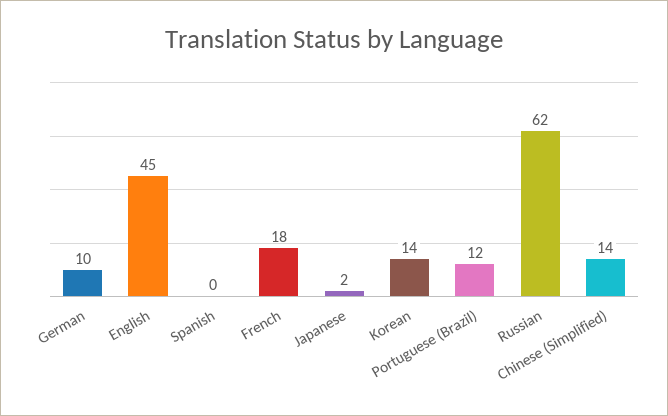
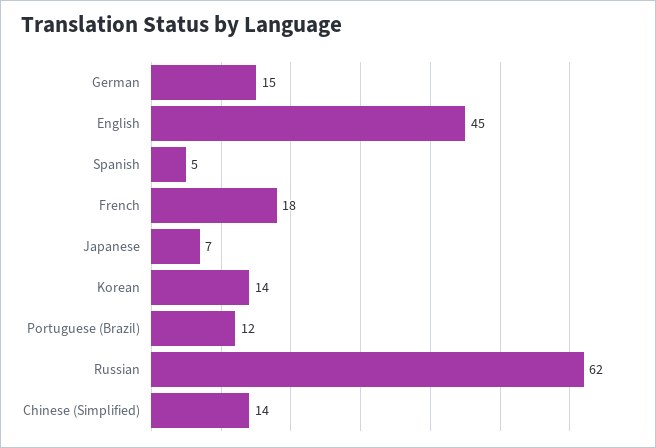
German: 10 -> 15
Spanish: 0 -> 5
Japanese: 2 -> 7

